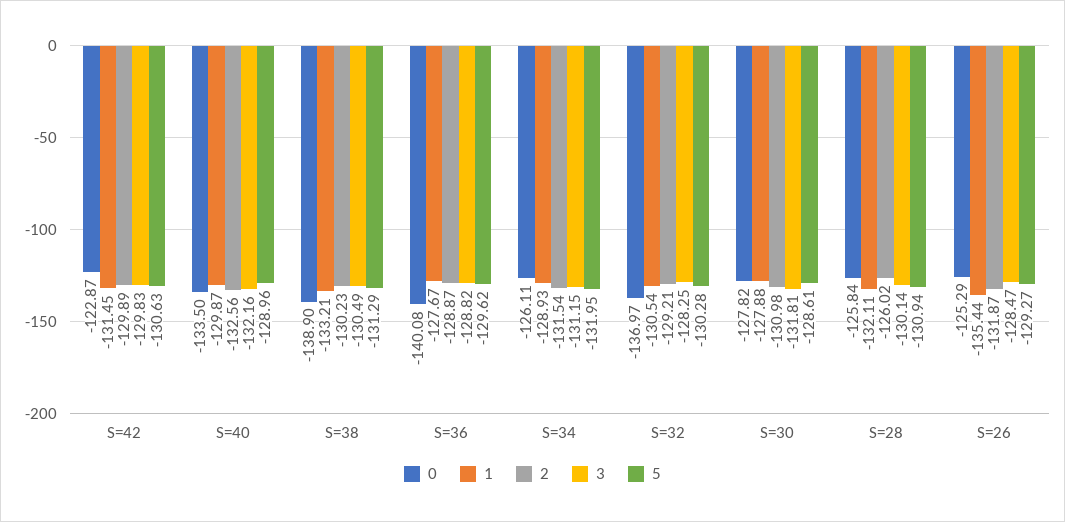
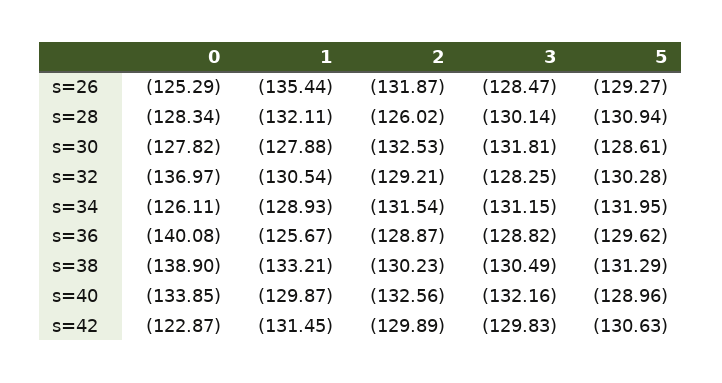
0, S=40: -133.5 -> -133.85
1, S=36: -127.67 -> -125.67
2, S=30: -130.98 -> -132.53
0, S=28: -125.84 -> -128.34

